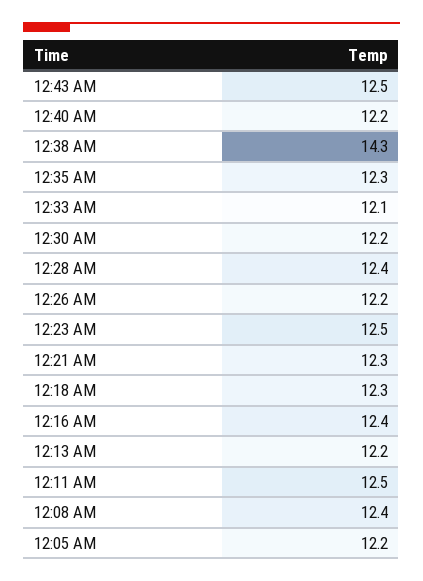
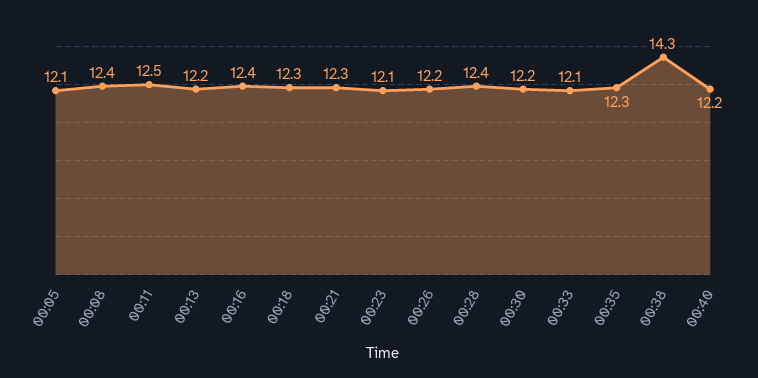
12:43 AM: 12.5 -> none
12:23 AM: 12.5 -> 12.1
12:05 AM: 12.2 -> 12.1

